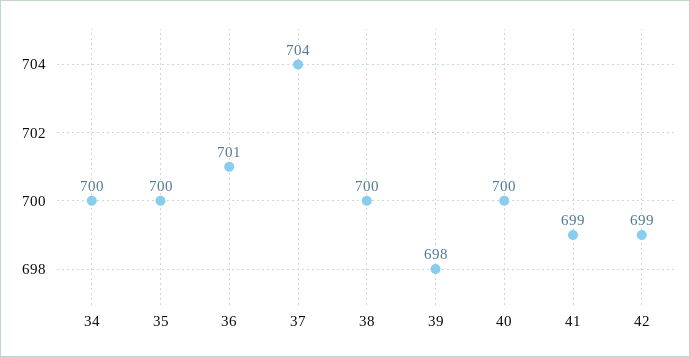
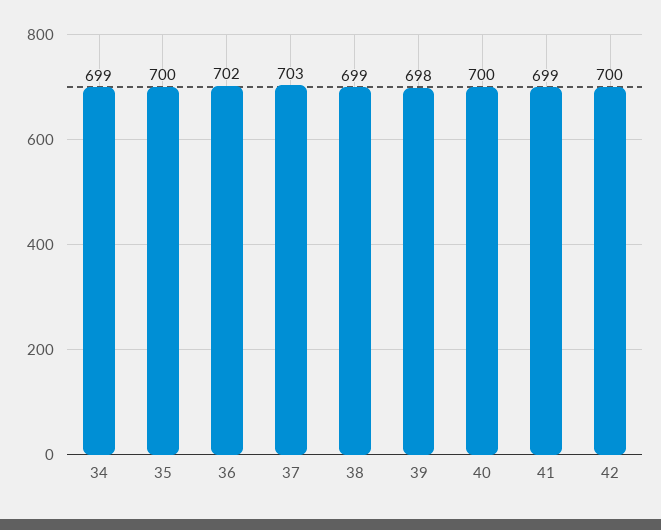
34: 700 -> 699
36: 701 -> 702
37: 704 -> 703
38: 700 -> 699
42: 699 -> 700

